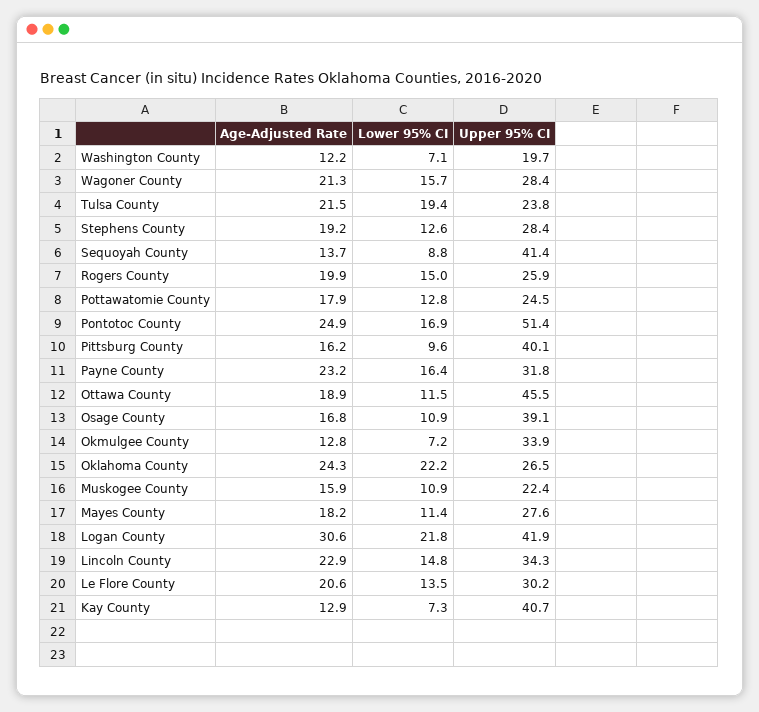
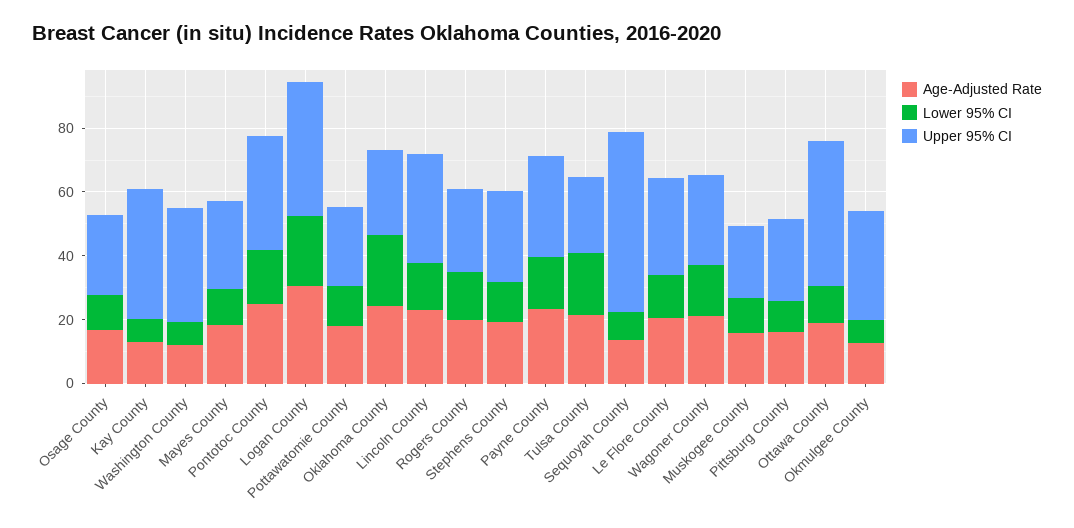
Upper 95% CI, Washington County: 19.7 -> 35
Upper 95% CI, Sequoyah County: 41.4 -> 55
Upper 95% CI, Pontotoc County: 51.4 -> 35
Upper 95% CI, Pittsburg County: 40.1 -> 25
Upper 95% CI, Osage County: 39.1 -> 25

